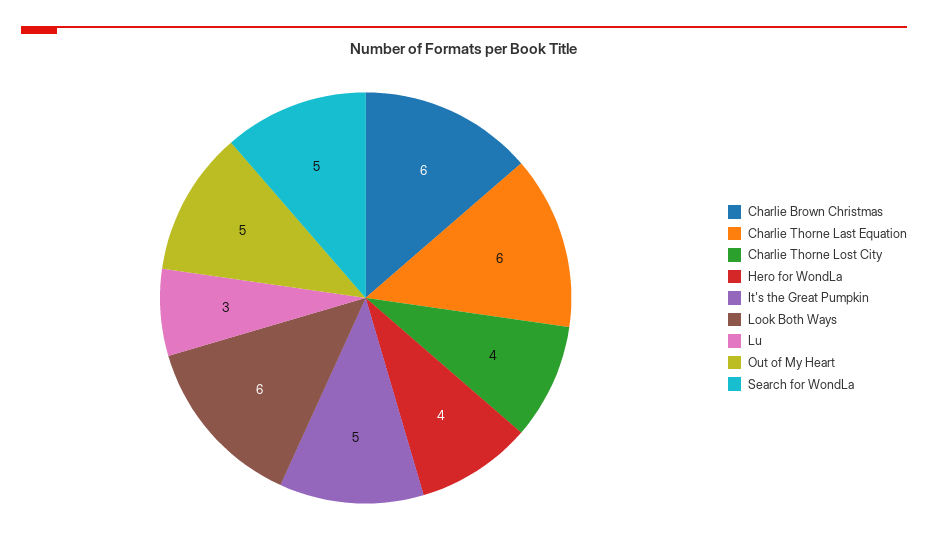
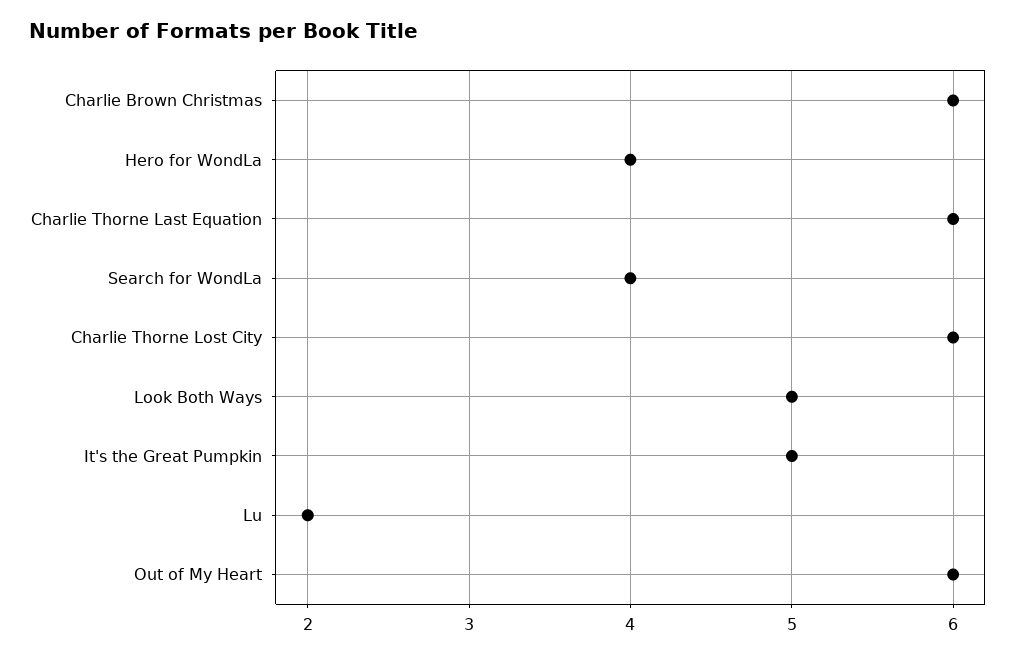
Charlie Thorne Lost City: 4 -> 6
Look Both Ways: 6 -> 5
Lu: 3 -> 2
Out of My Heart: 5 -> 6
Search for WondLa: 5 -> 4

